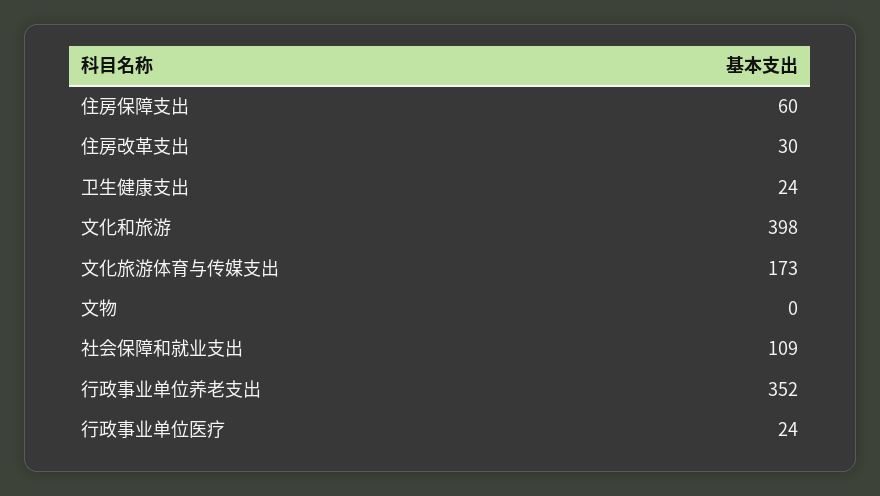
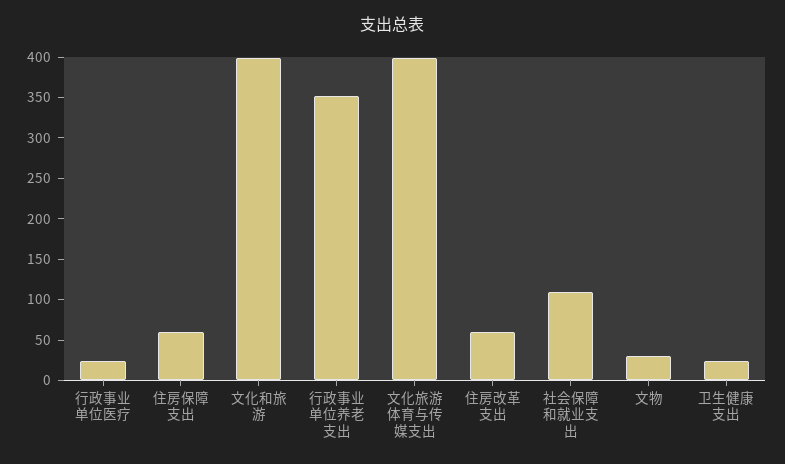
住房改革支出: 30 -> 60
文化旅游体育与传媒支出: 173 -> 400
文物: 0 -> 30

